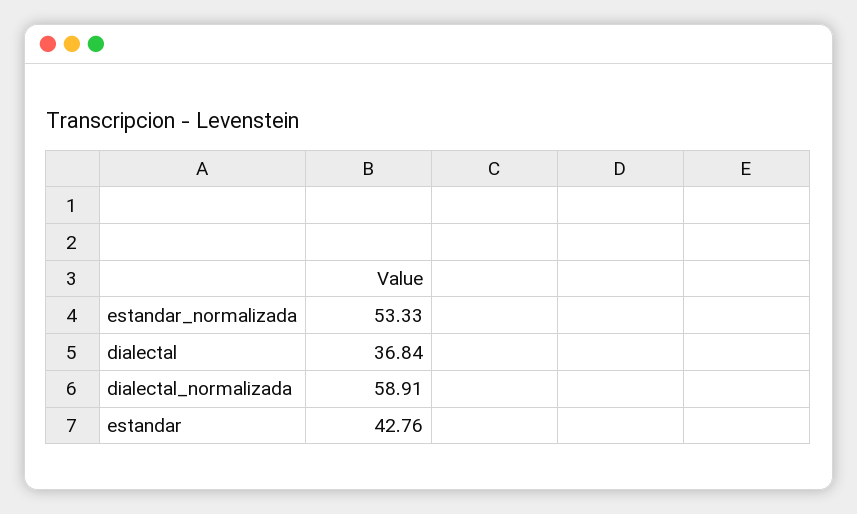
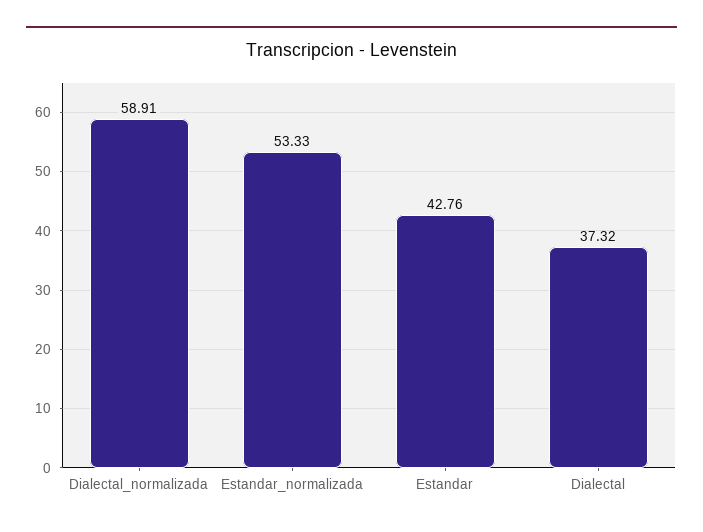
dialectal: 36.84 -> 37.32

